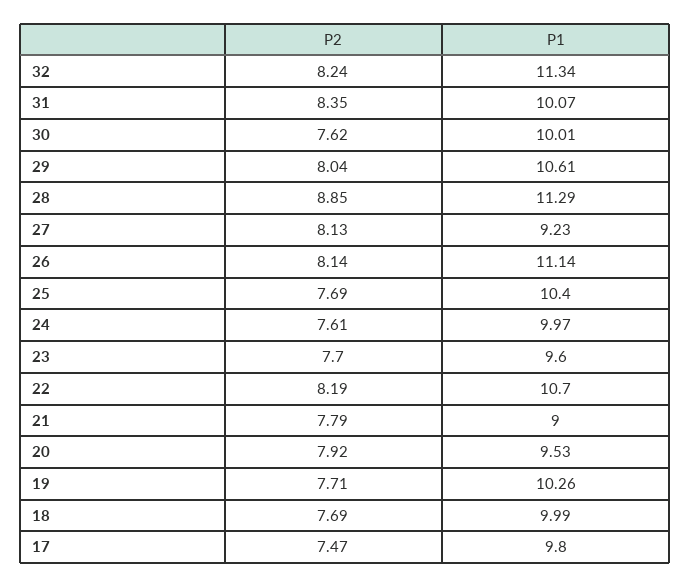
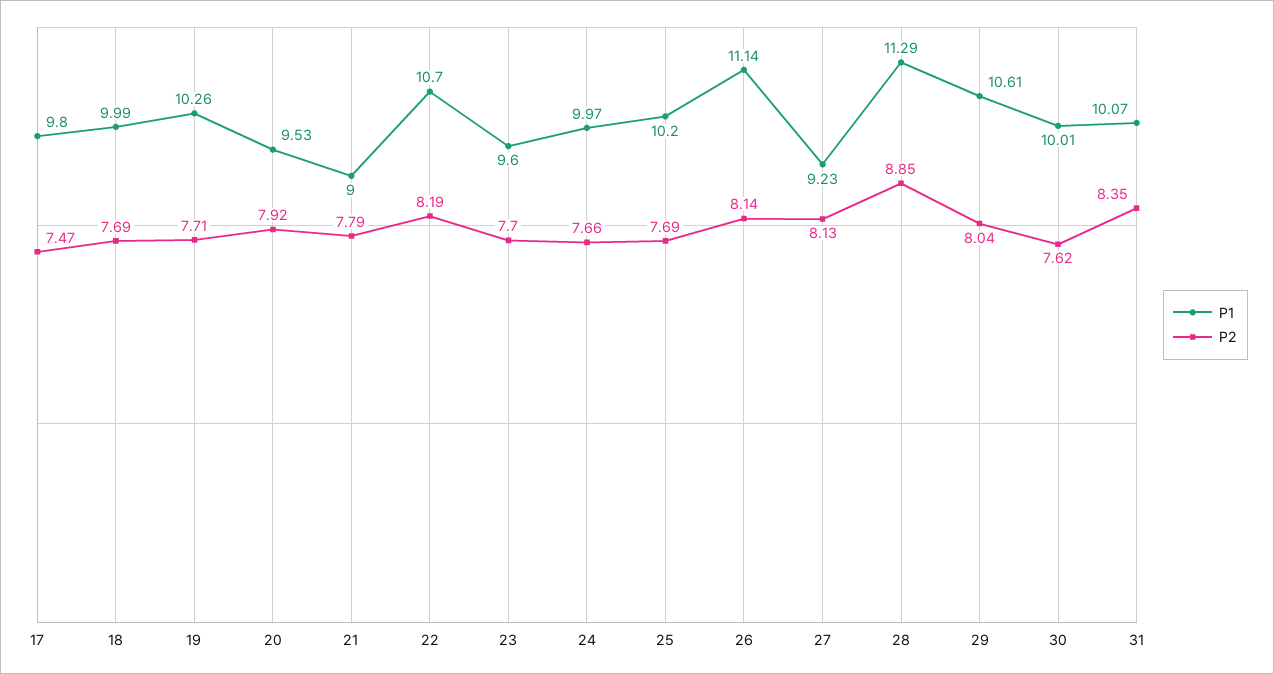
P2, 32: 8.24 -> none
P1, 32: 11.34 -> none
P1, 25: 10.4 -> 10.2
P2, 24: 7.61 -> 7.66

